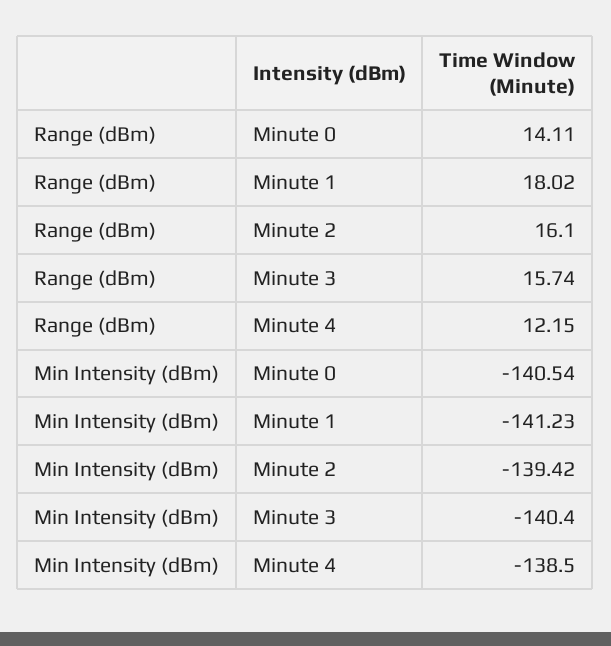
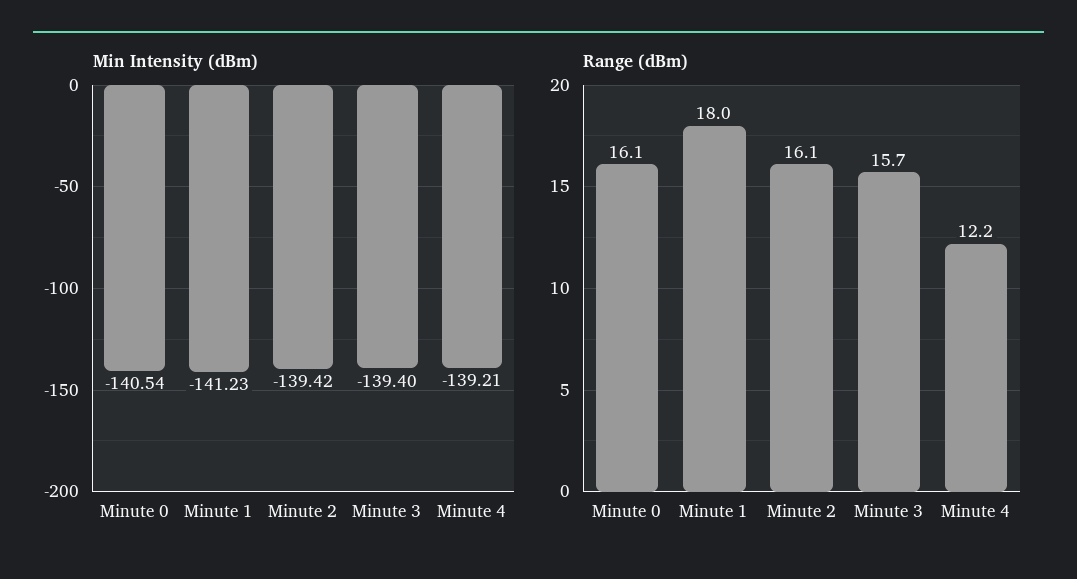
Range (dBm), Minute 0: 14.11 -> 16.1
Min Intensity (dBm), Minute 3: -140.4 -> -139.4
Min Intensity (dBm), Minute 4: -138.5 -> -139.21

